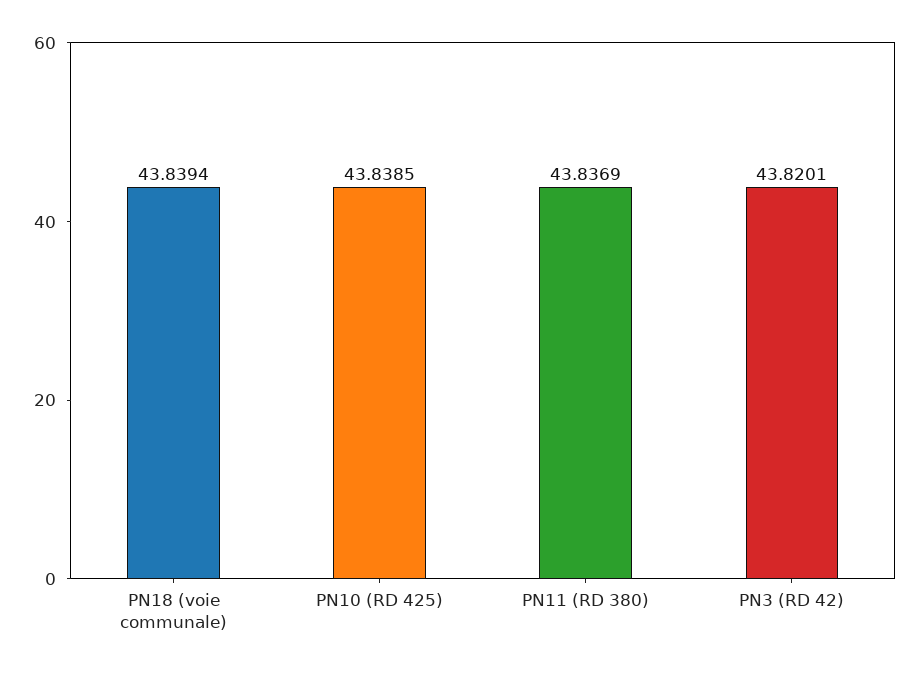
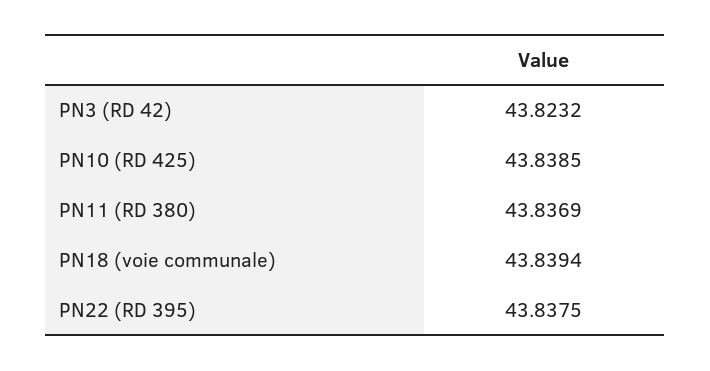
PN3 (RD 42): 43.8201 -> 43.8232
PN22 (RD 395): none -> 43.8375

